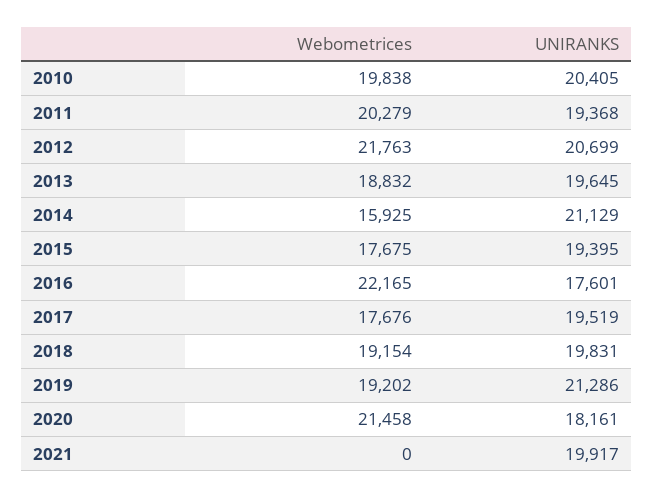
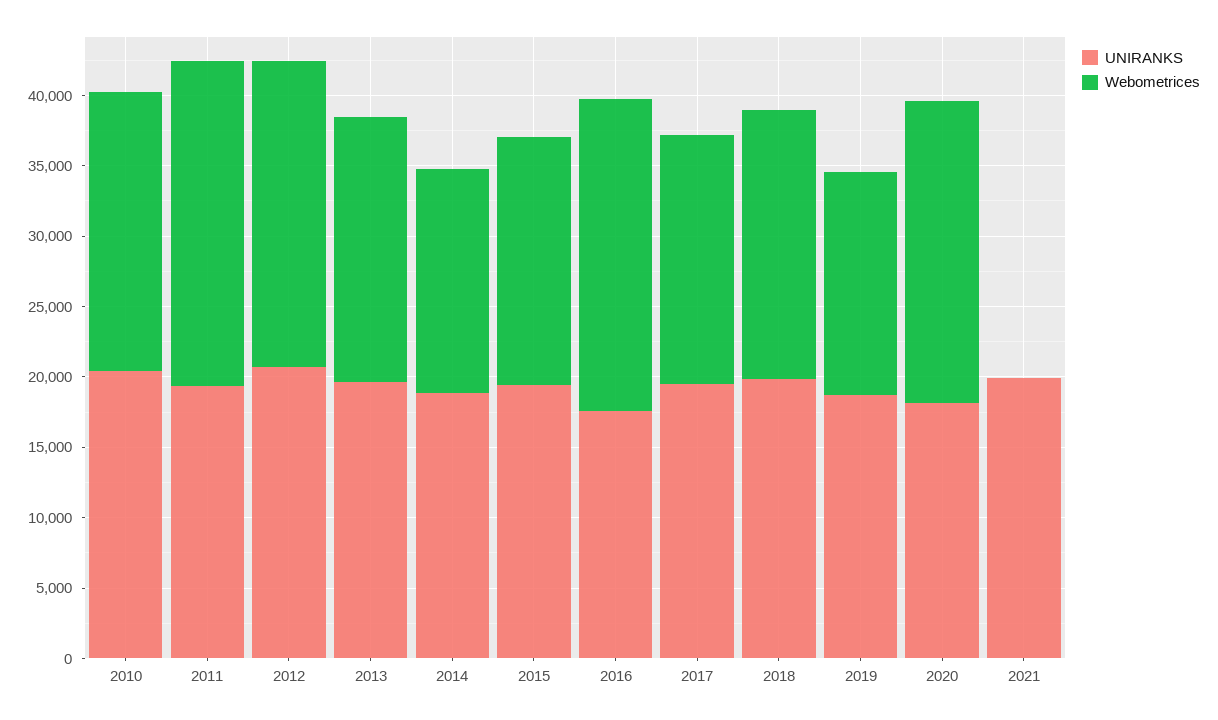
Webometrices, 2011: 20279 -> 23000
UNIRANKS, 2014: 21129 -> 19000
Webometrices, 2019: 19202 -> 16000
UNIRANKS, 2019: 21286 -> 19000

